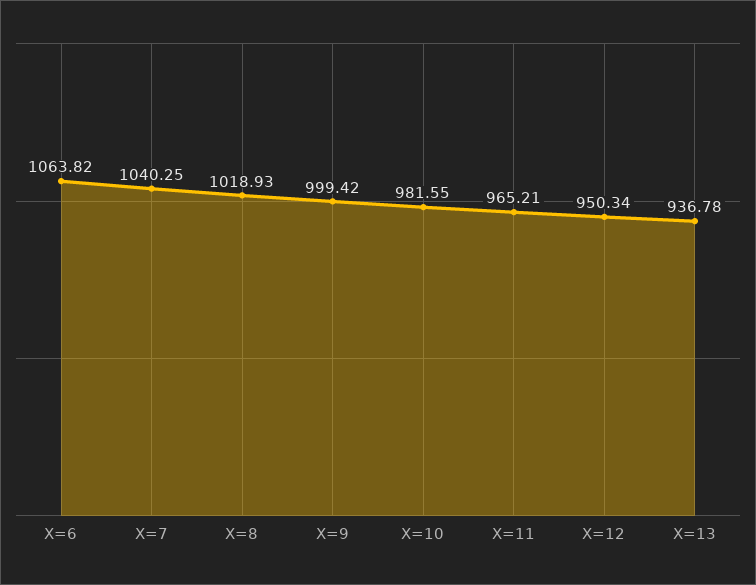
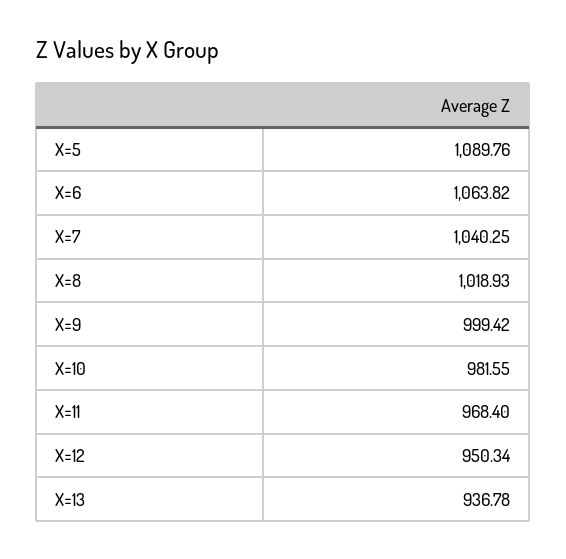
X=11: 965.21 -> 968.4
X=5: none -> 1089.76

